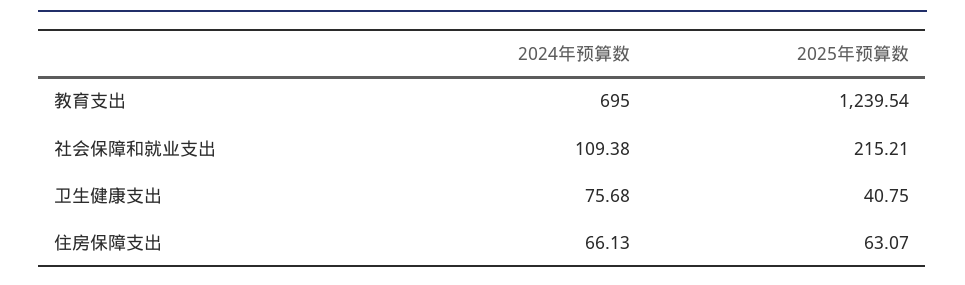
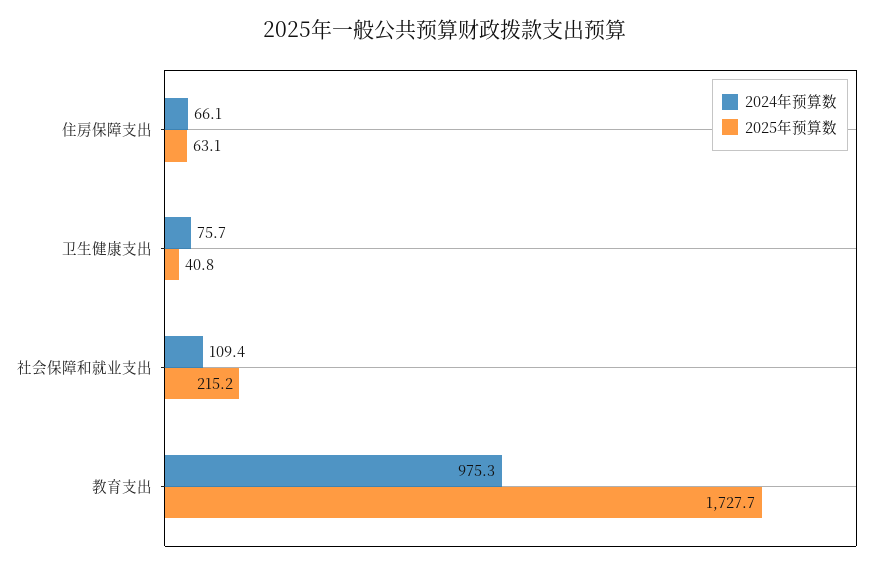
2024年预算数, 教育支出: 695 -> 975.3
2025年预算数, 教育支出: 1239.54 -> 1727.7

